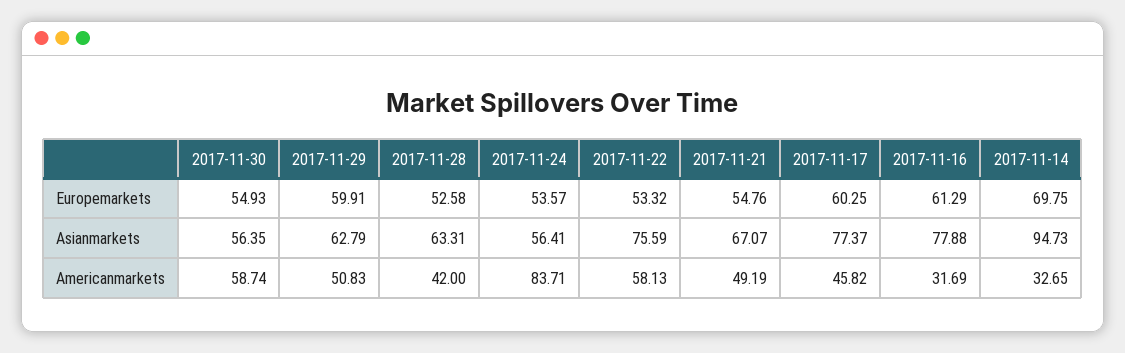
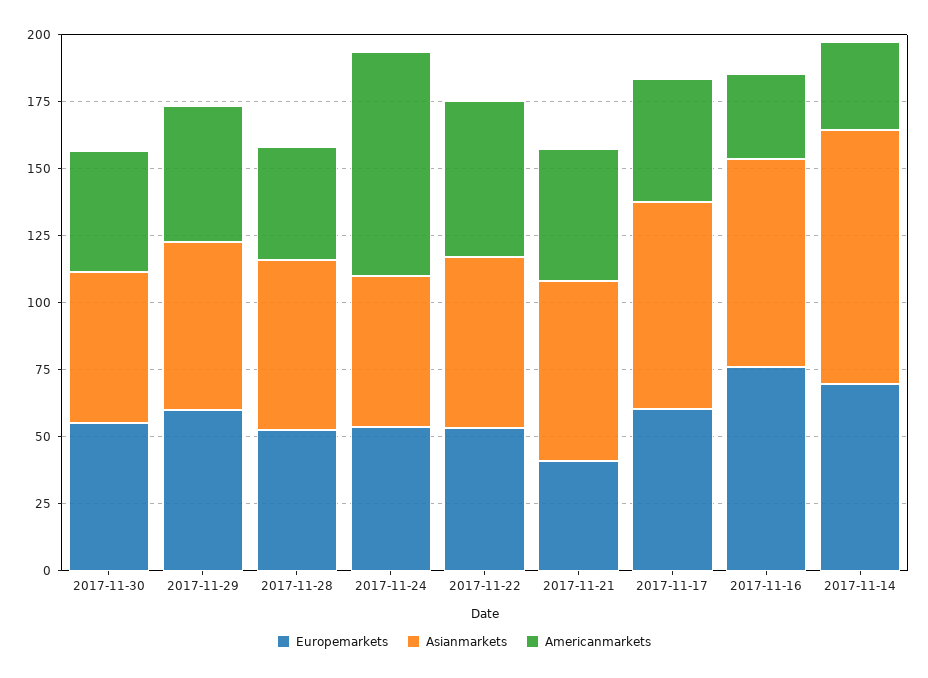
Europemarkets, 2017-11-21: 54.76 -> 40
Europemarkets, 2017-11-16: 61.29 -> 75
Asianmarkets, 2017-11-22: 75.59 -> 65
Americanmarkets, 2017-11-30: 58.74 -> 45

